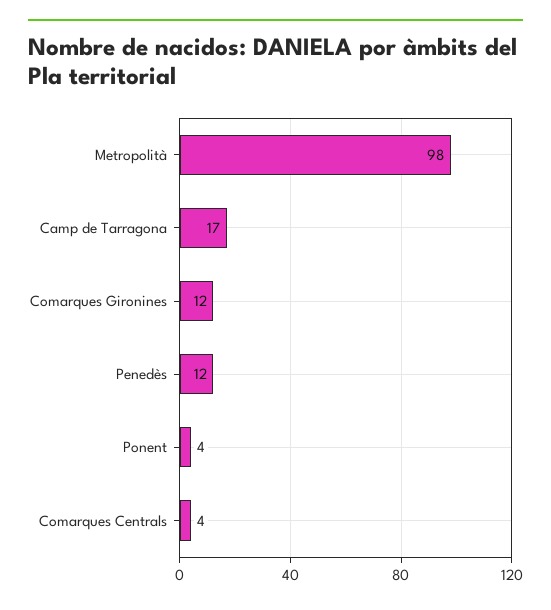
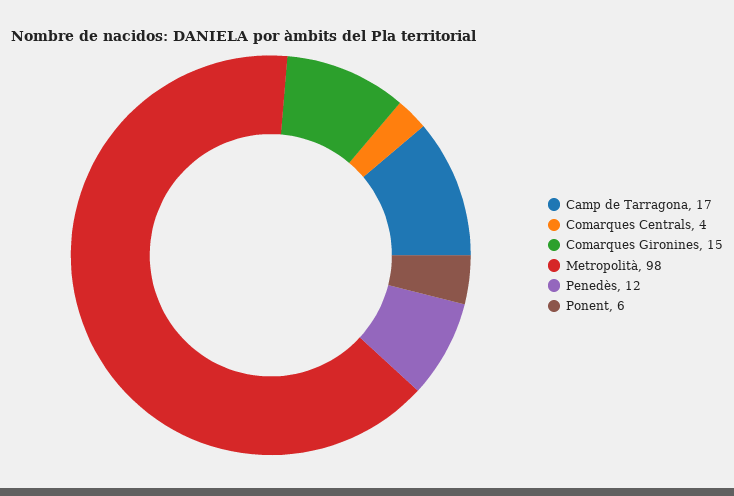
Comarques Gironines: 12 -> 15
Ponent: 4 -> 6

